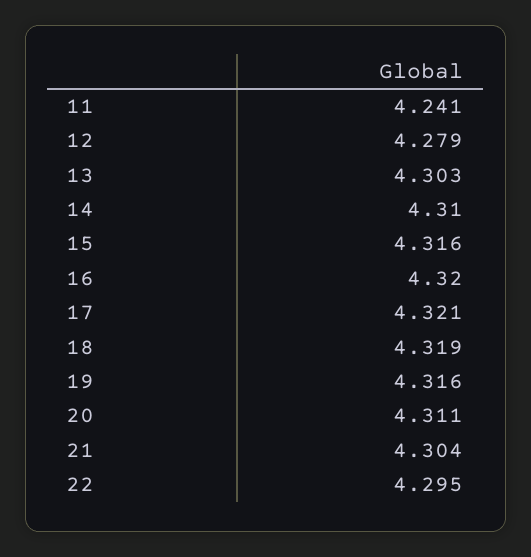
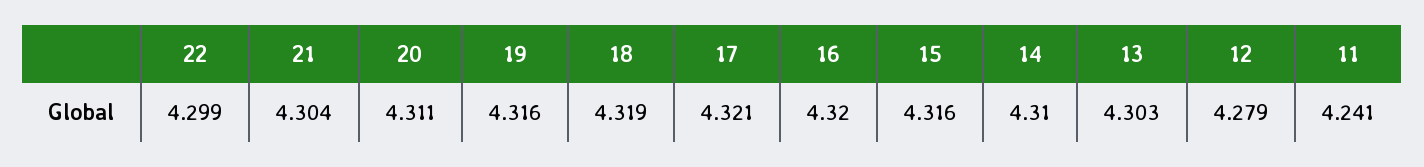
22: 4.295 -> 4.299

